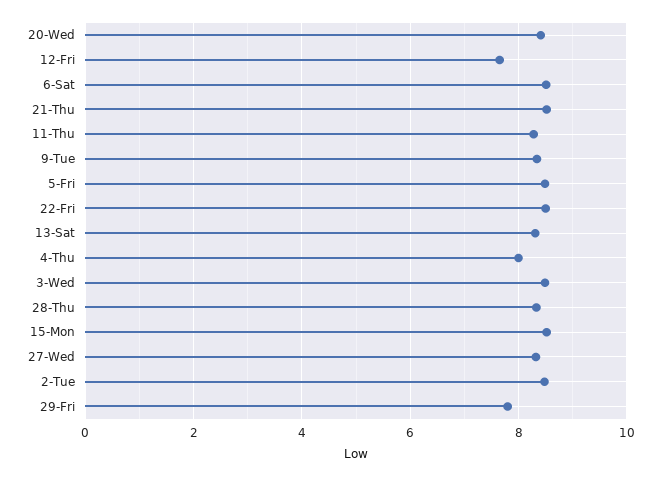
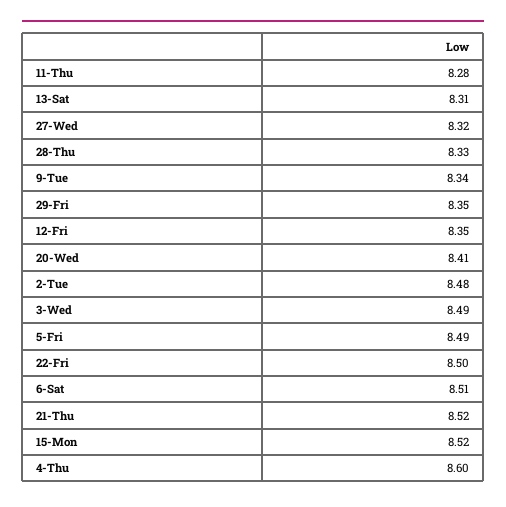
12-Fri: 7.6 -> 8.35
4-Thu: 8 -> 8.6
29-Fri: 7.8 -> 8.35

